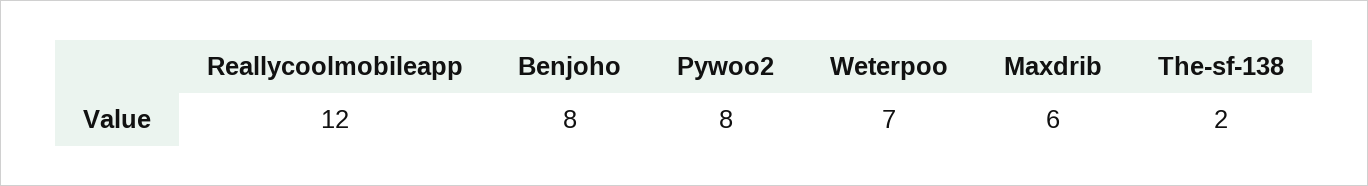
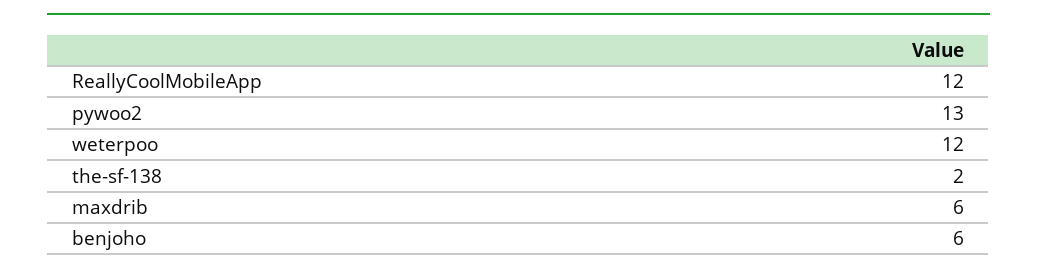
Benjoho: 8 -> 6
Pywoo2: 8 -> 13
Weterpoo: 7 -> 12

